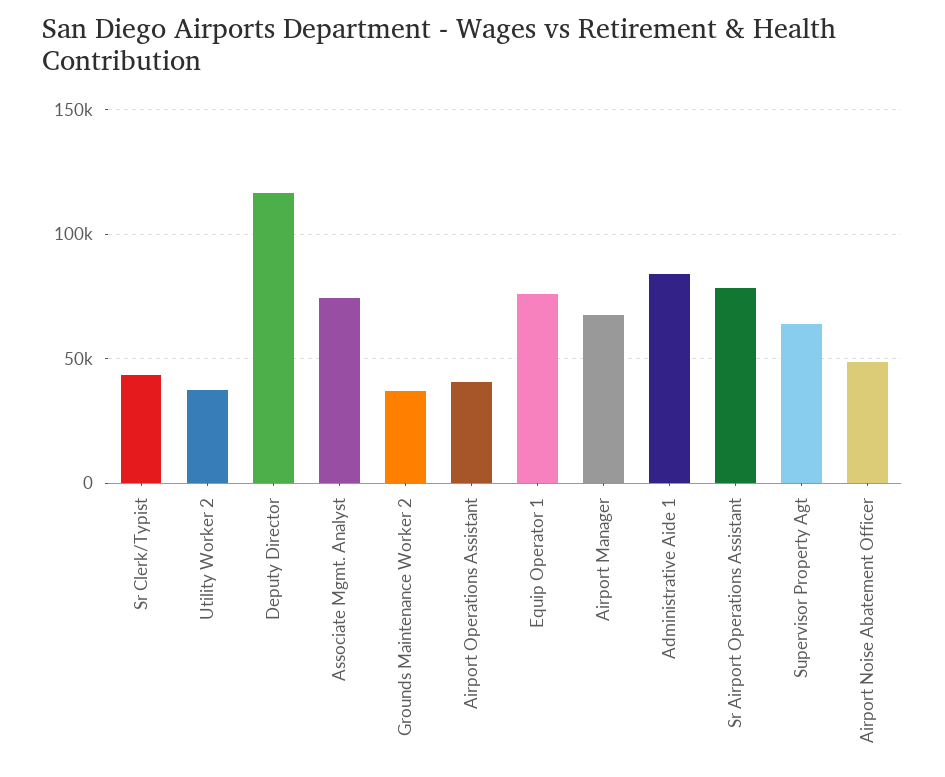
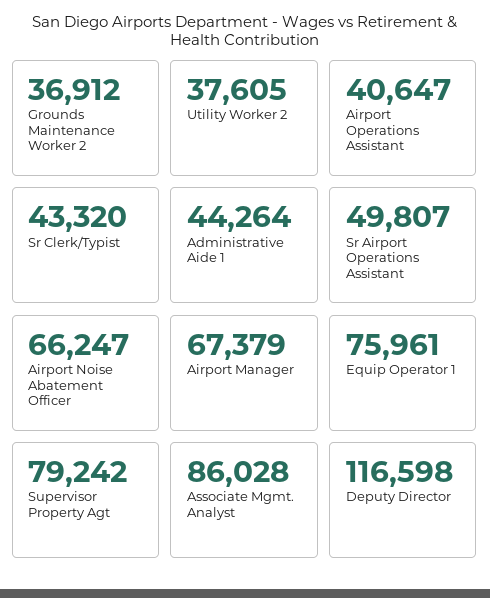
Associate Mgmt. Analyst: 75000 -> 86028
Administrative Aide 1: 85000 -> 44264
Sr Airport Operations Assistant: 80000 -> 49807
Supervisor Property Agt: 65000 -> 79242
Airport Noise Abatement Officer: 50000 -> 66247

